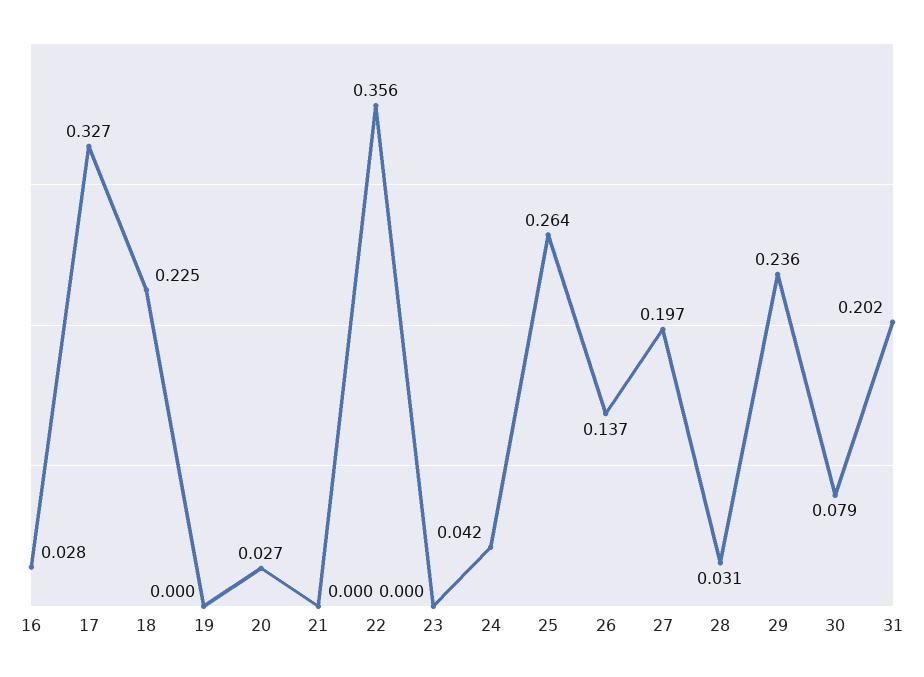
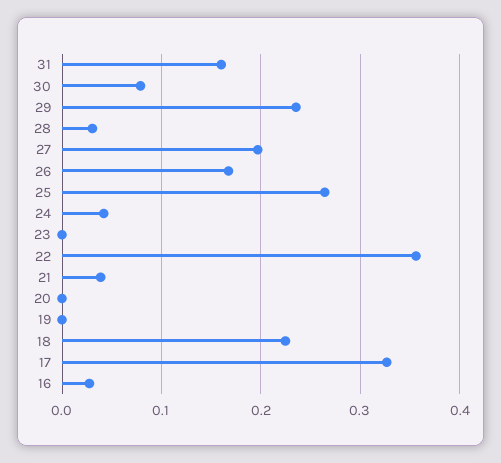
20: 0.027 -> 0
21: 0 -> 0.04
26: 0.137 -> 0.17
31: 0.202 -> 0.16

